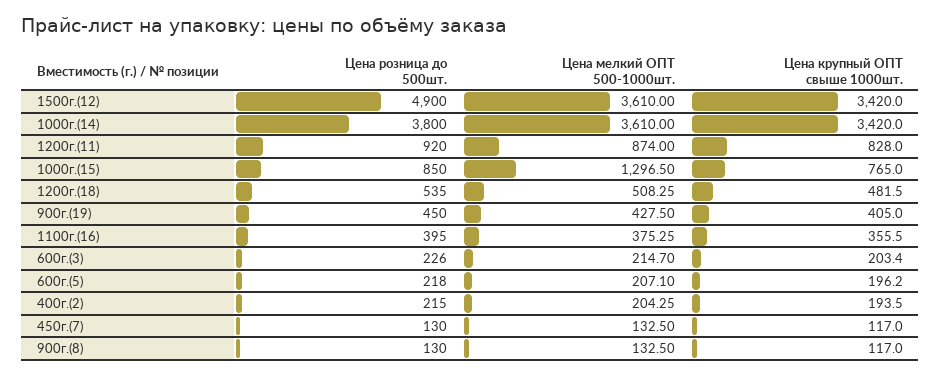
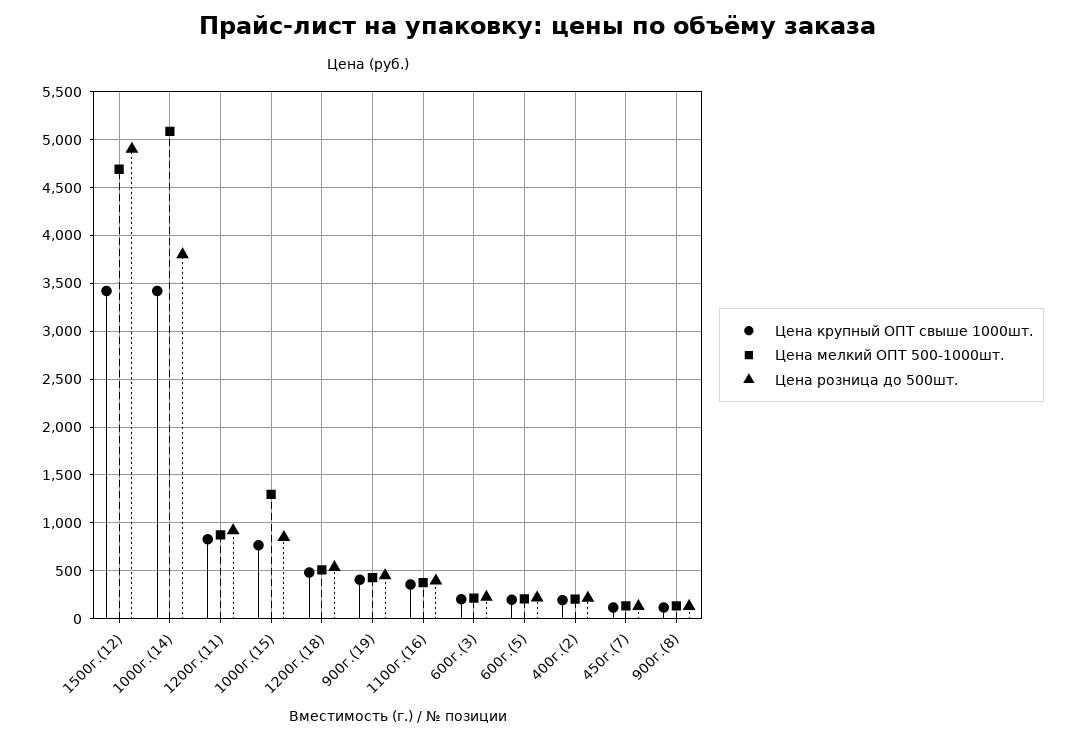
Цена мелкий ОПТ 500-1000шт., 1500г.(12): 3610 -> 4700
Цена мелкий ОПТ 500-1000шт., 1000г.(14): 3610 -> 5100

